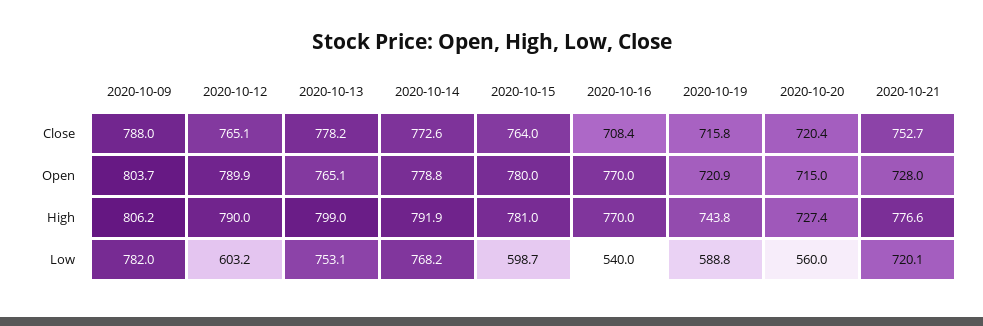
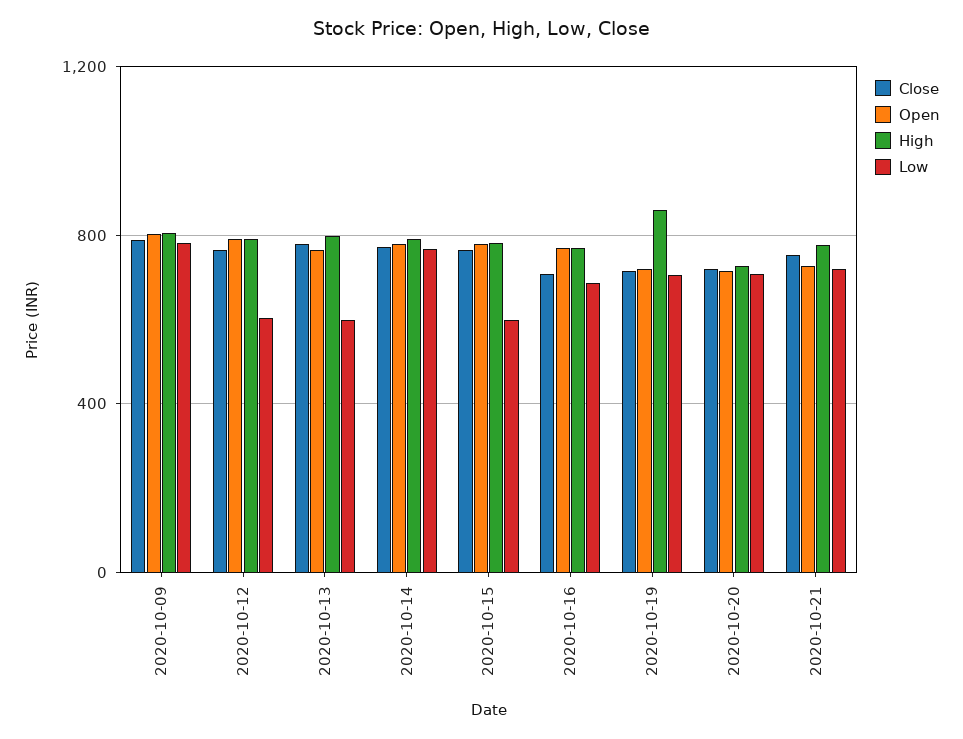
High, 2020-10-19: 743.8 -> 850
Low, 2020-10-13: 753.1 -> 600
Low, 2020-10-16: 540 -> 700
Low, 2020-10-19: 588.8 -> 700
Low, 2020-10-20: 560 -> 700

